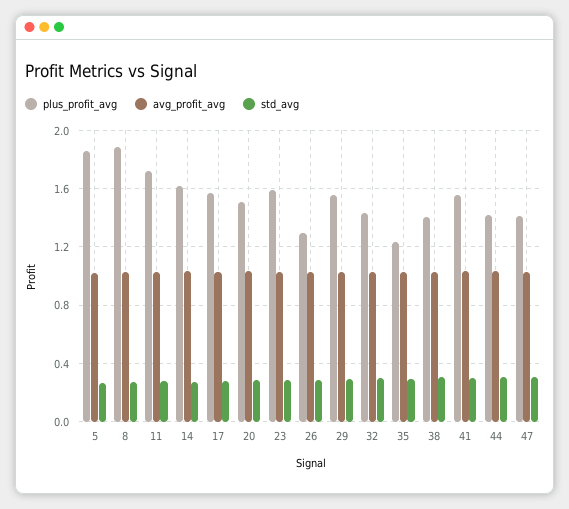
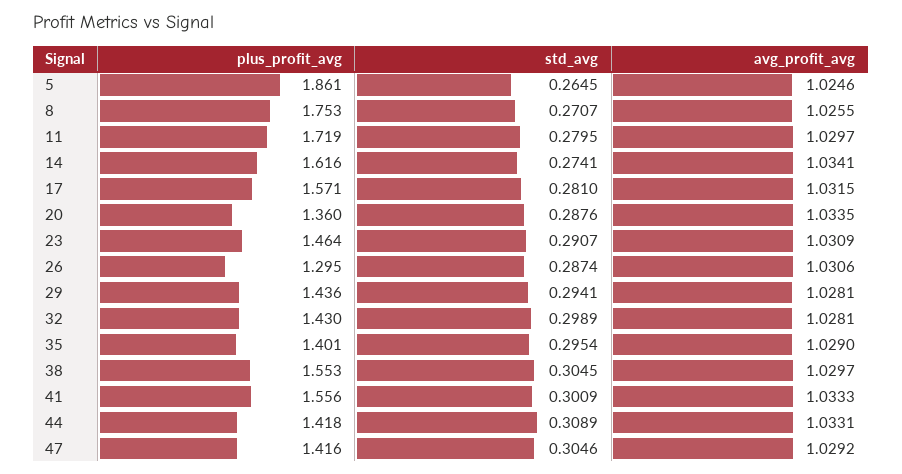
plus_profit_avg, 8: 1.9 -> 1.753
plus_profit_avg, 20: 1.5 -> 1.36
plus_profit_avg, 23: 1.6 -> 1.464
plus_profit_avg, 29: 1.55 -> 1.436
plus_profit_avg, 35: 1.25 -> 1.401
plus_profit_avg, 38: 1.4 -> 1.553

